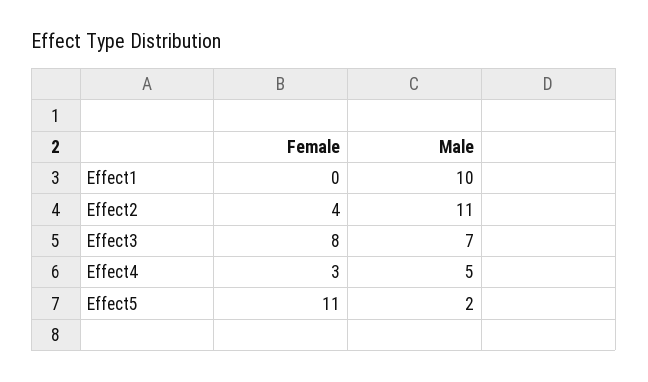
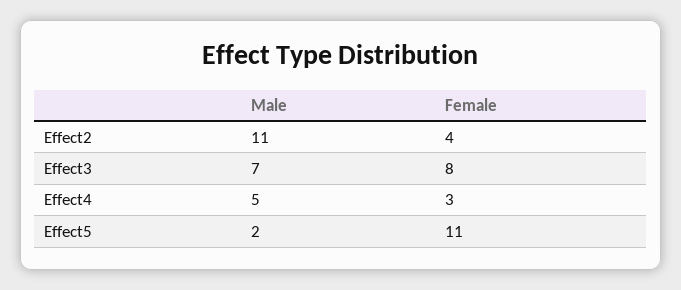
Female, Effect1: 0 -> none
Male, Effect1: 10 -> none

